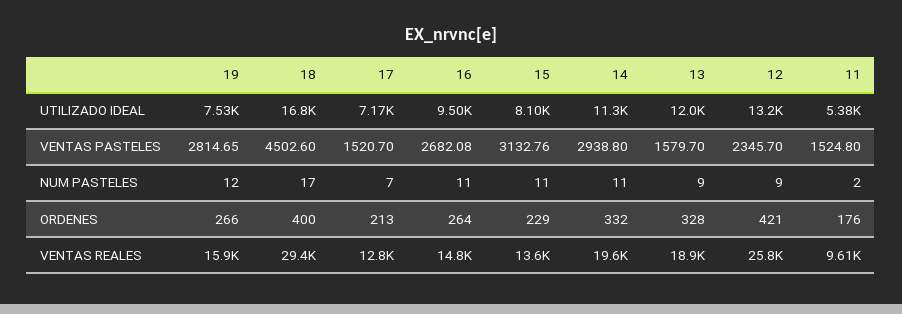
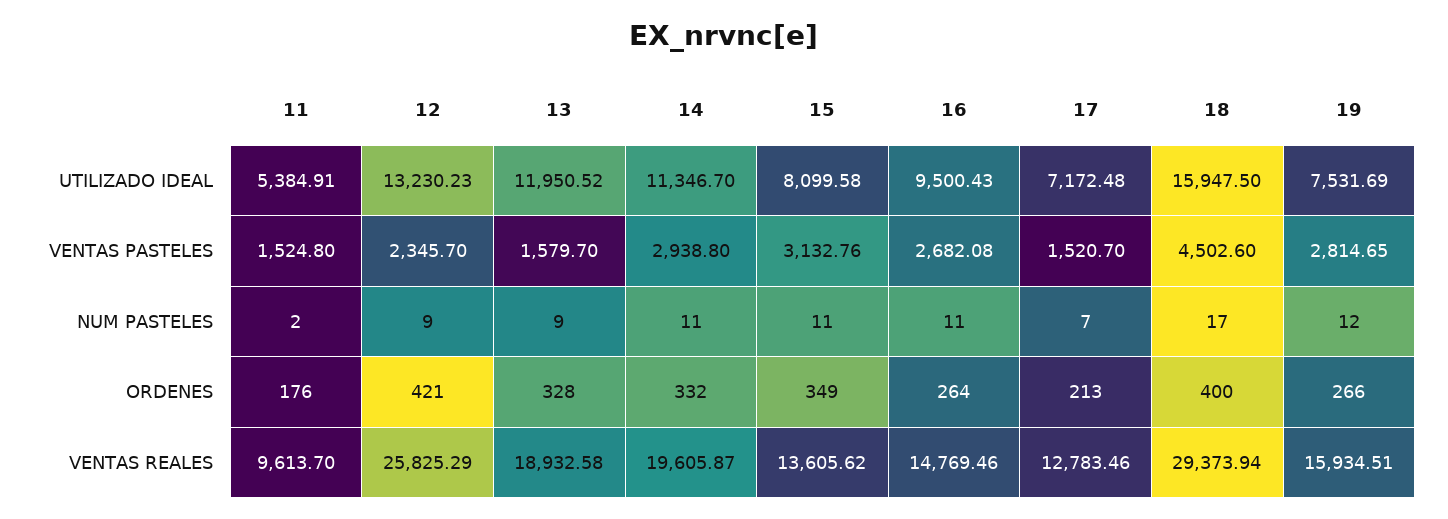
18, UTILIZADO IDEAL: 16800 -> 15947.5
15, ORDENES: 229 -> 349

